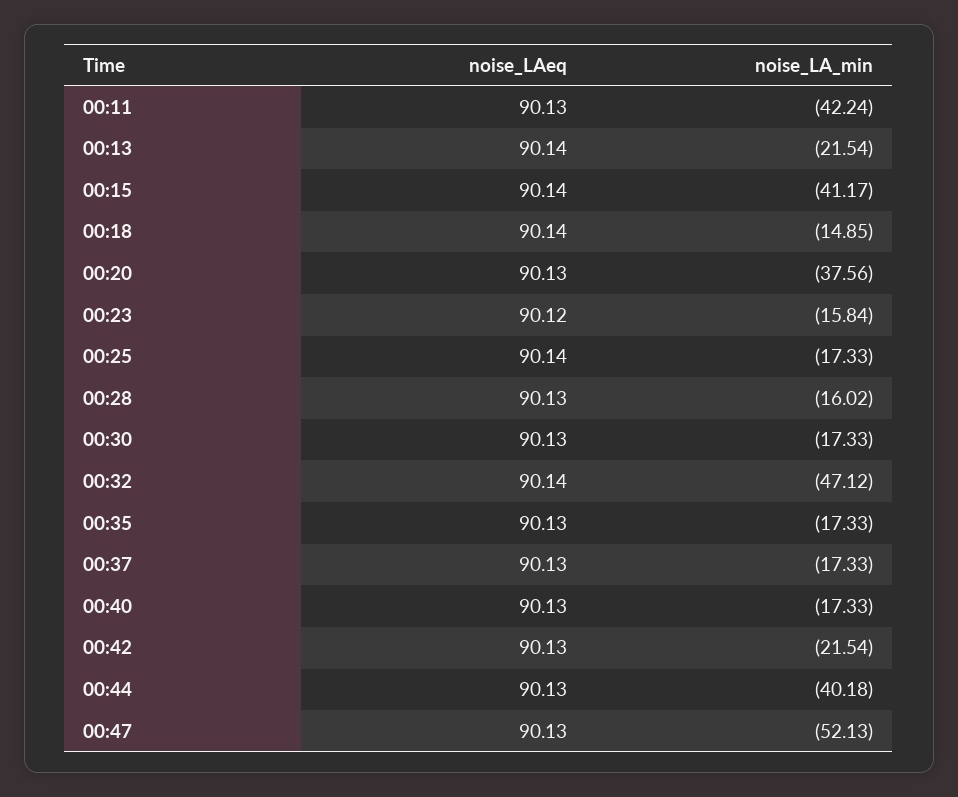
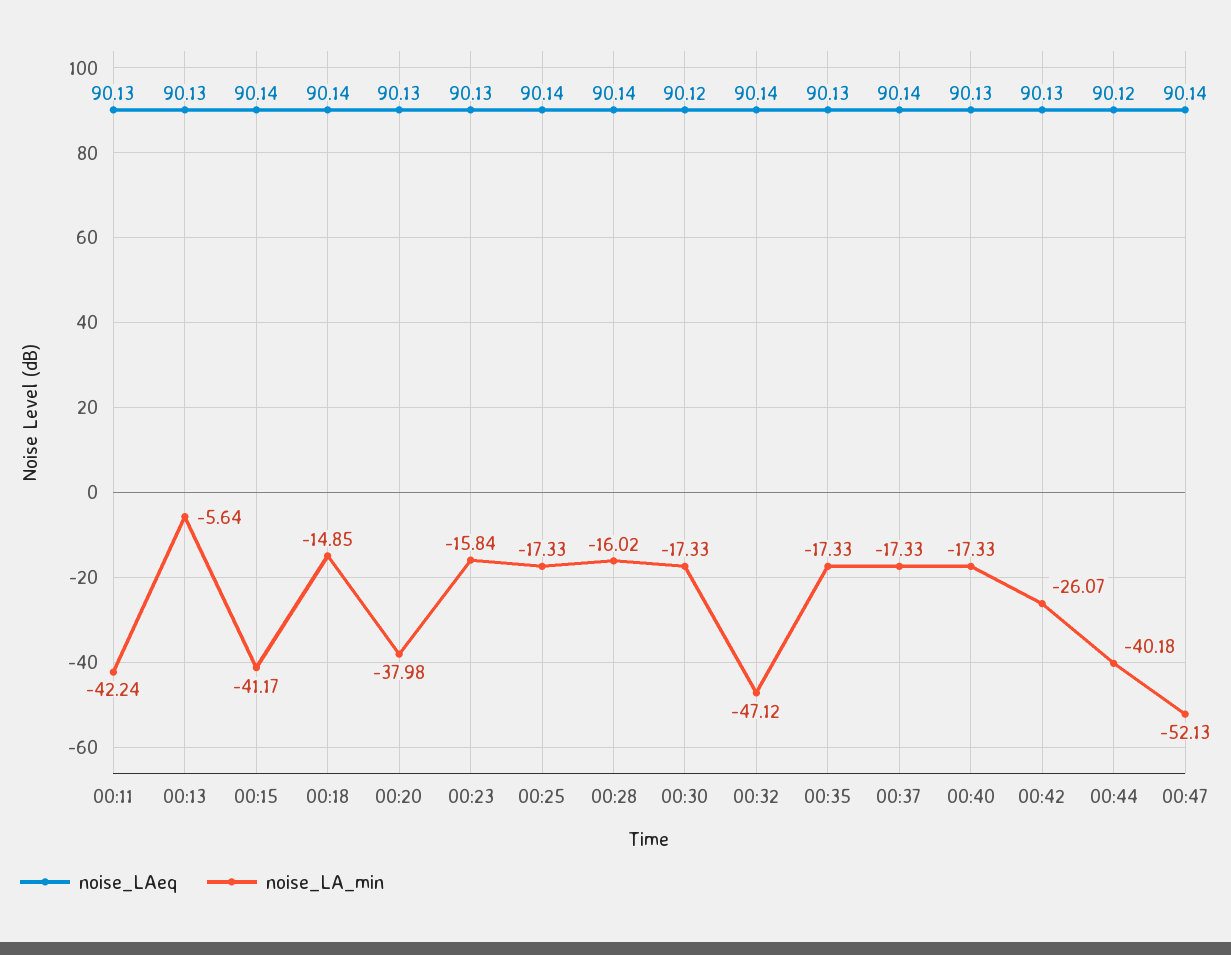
noise_LAeq, 00:13: 90.14 -> 90.13
noise_LA_min, 00:13: -21.54 -> -5.64
noise_LA_min, 00:20: -37.56 -> -37.98
noise_LAeq, 00:23: 90.12 -> 90.13
noise_LAeq, 00:28: 90.13 -> 90.14
noise_LAeq, 00:30: 90.13 -> 90.12
noise_LAeq, 00:37: 90.13 -> 90.14
noise_LA_min, 00:42: -21.54 -> -26.07
noise_LAeq, 00:44: 90.13 -> 90.12
noise_LAeq, 00:47: 90.13 -> 90.14

